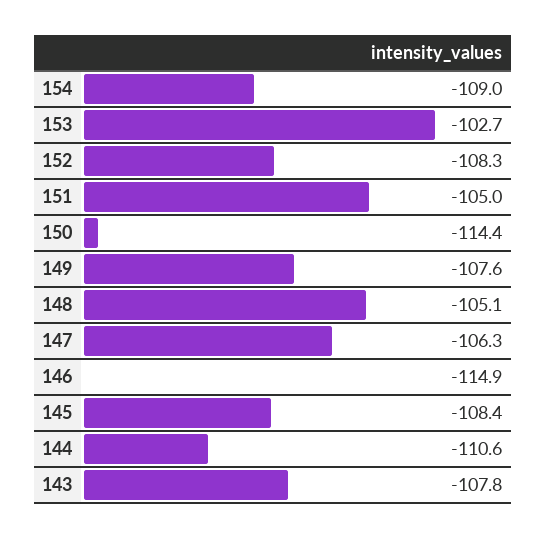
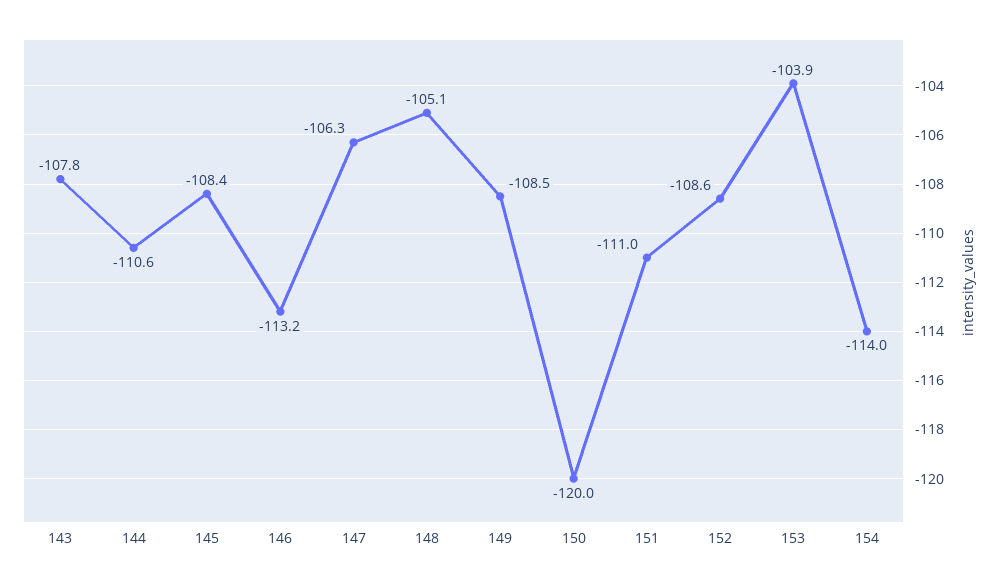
154: -109 -> -114
153: -102.7 -> -103.9
152: -108.3 -> -108.6
151: -105 -> -111
150: -114.4 -> -120
149: -107.6 -> -108.5
146: -114.9 -> -113.2

